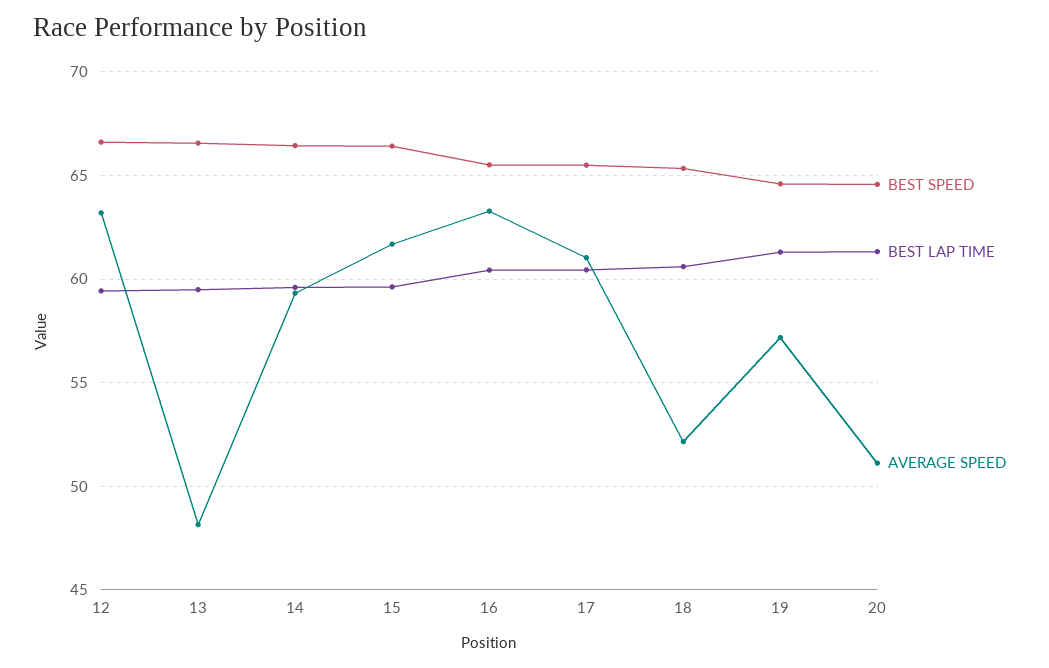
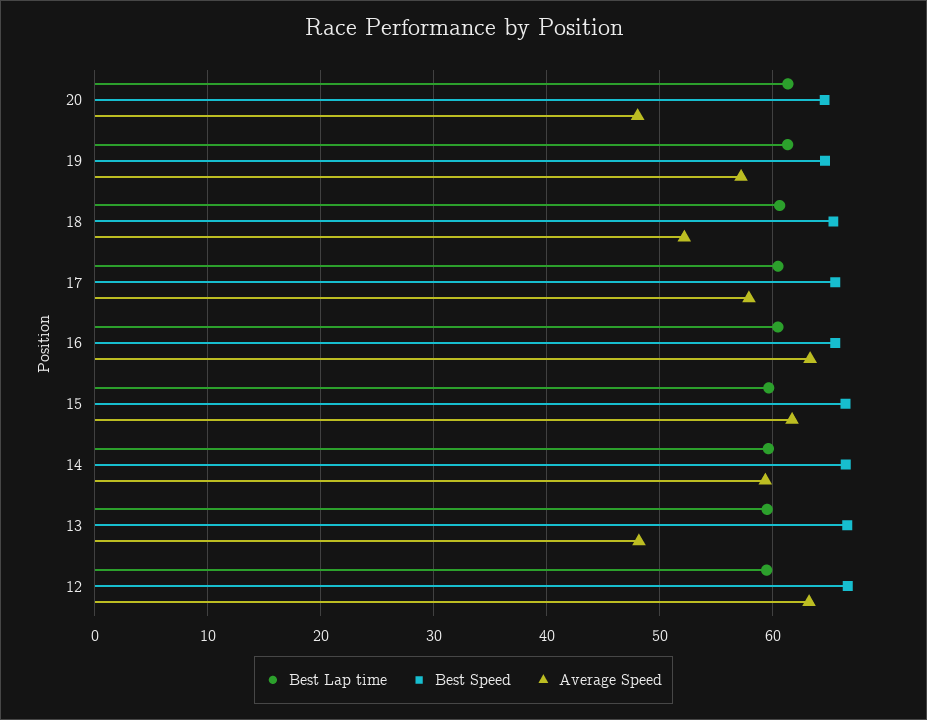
AVERAGE SPEED, 17: 61 -> 58
AVERAGE SPEED, 20: 51 -> 48

